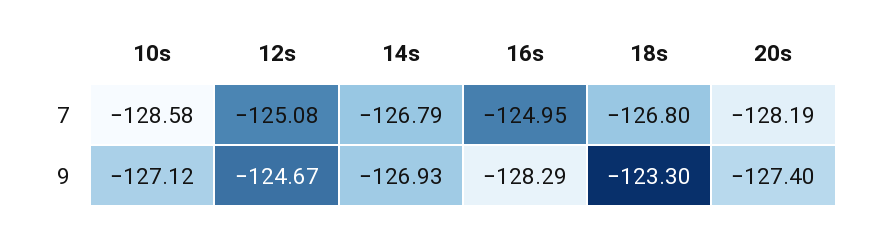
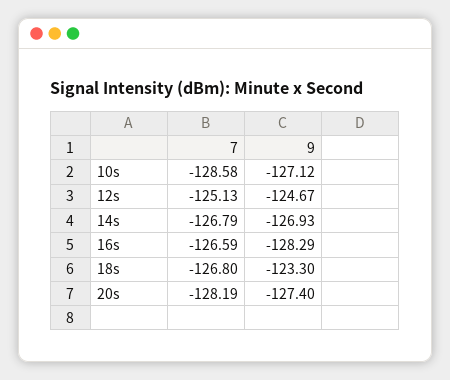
12s, 7: -125.08 -> -125.13
16s, 7: -124.95 -> -126.59

